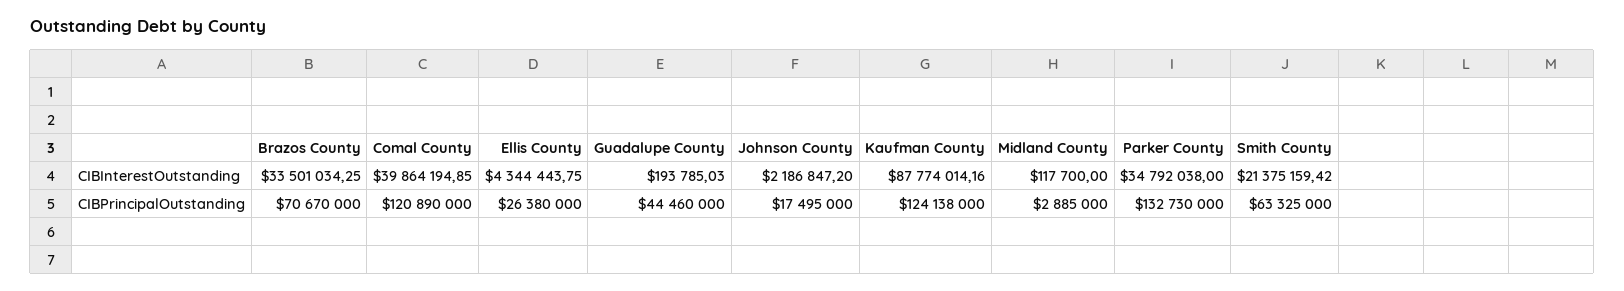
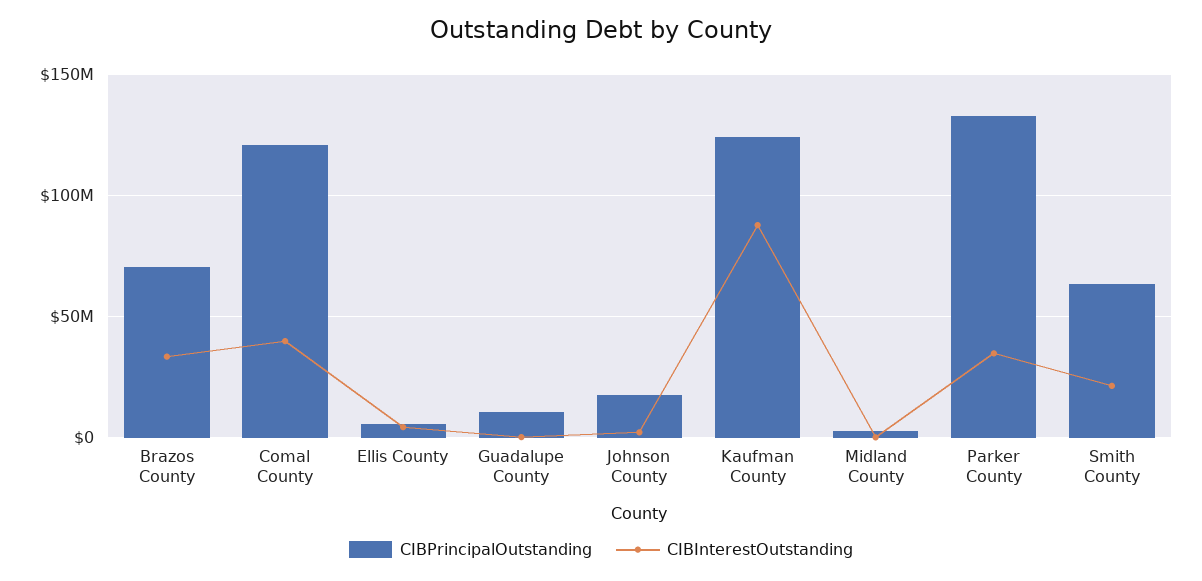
CIBPrincipalOutstanding, Ellis County: 26380000 -> 5000000
CIBPrincipalOutstanding, Guadalupe County: 44460000 -> 10000000

